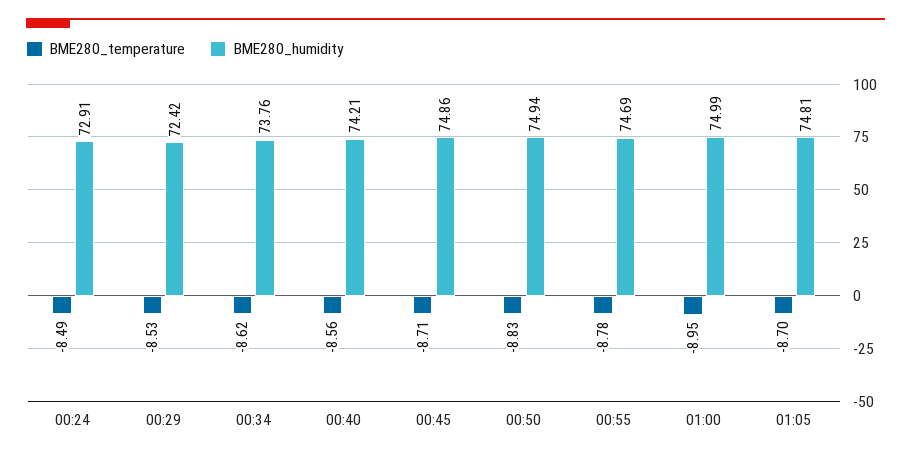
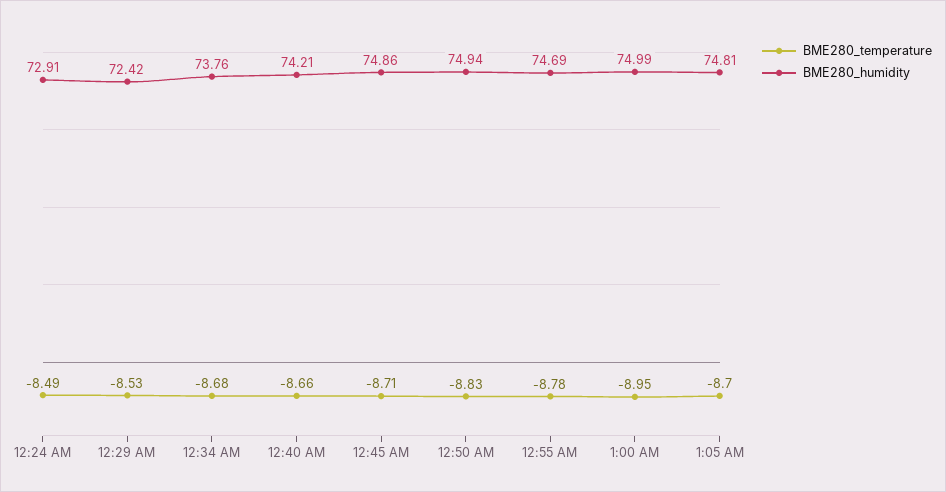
BME280_temperature, 00:34: -8.62 -> -8.68
BME280_temperature, 00:40: -8.56 -> -8.66

